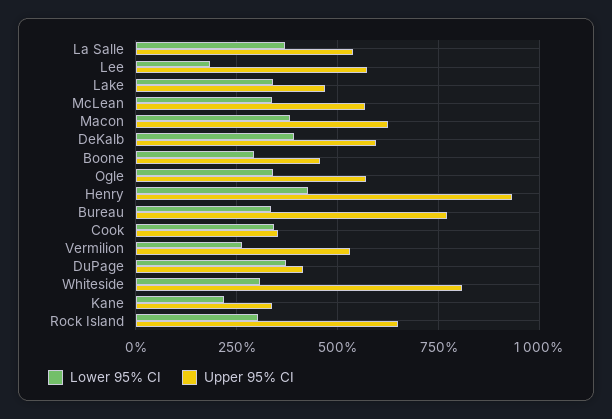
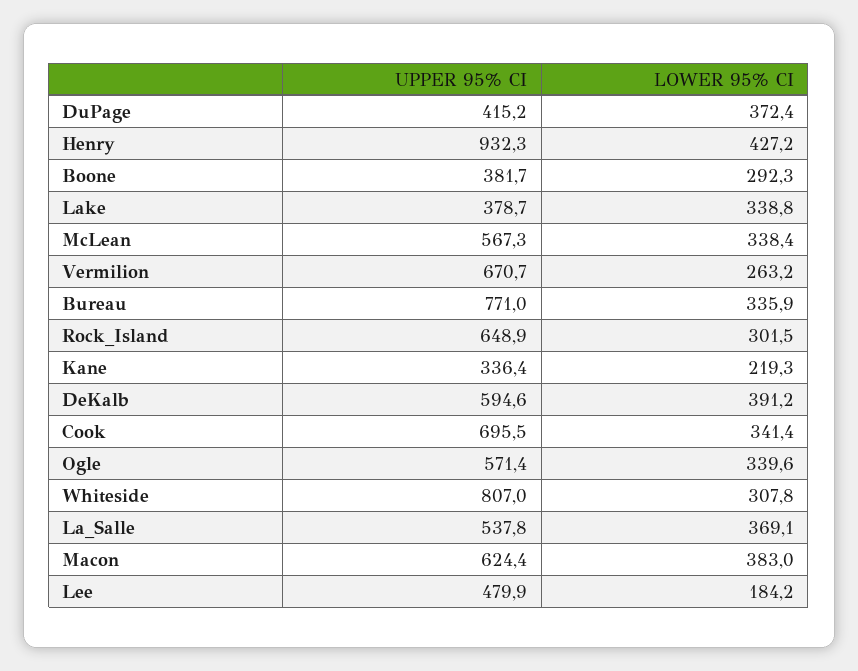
Upper 95% CI, Lee: 575 -> 479.9
Upper 95% CI, Lake: 475 -> 378.7
Upper 95% CI, Boone: 450 -> 381.7
Upper 95% CI, Cook: 350 -> 695.5
Upper 95% CI, Vermilion: 525 -> 670.7

